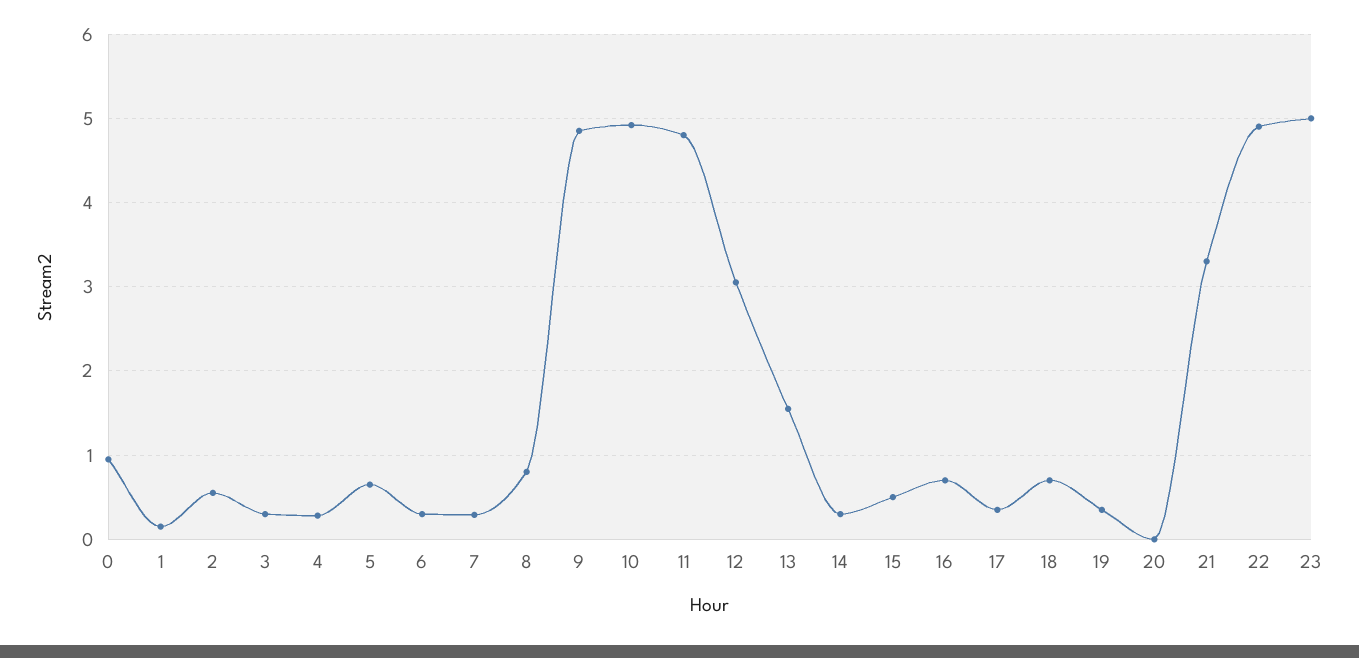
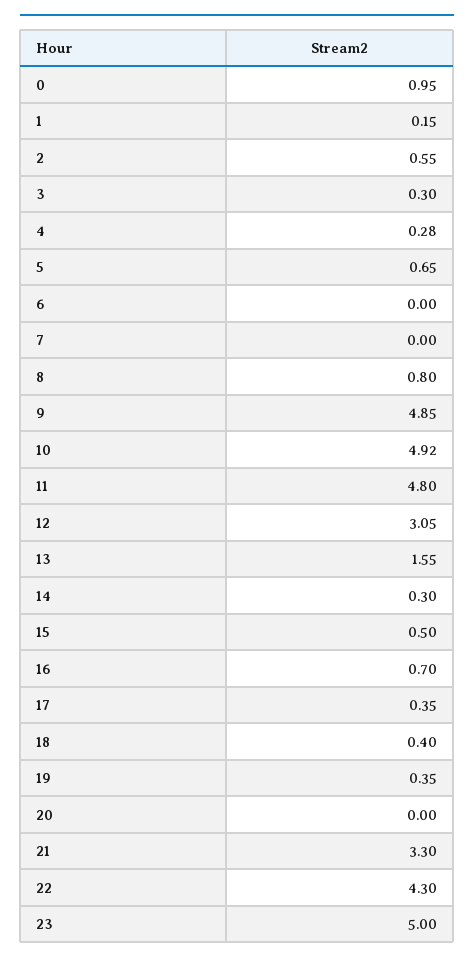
6: 0.3 -> 0
7: 0.3 -> 0
18: 0.7 -> 0.4
22: 4.9 -> 4.3

